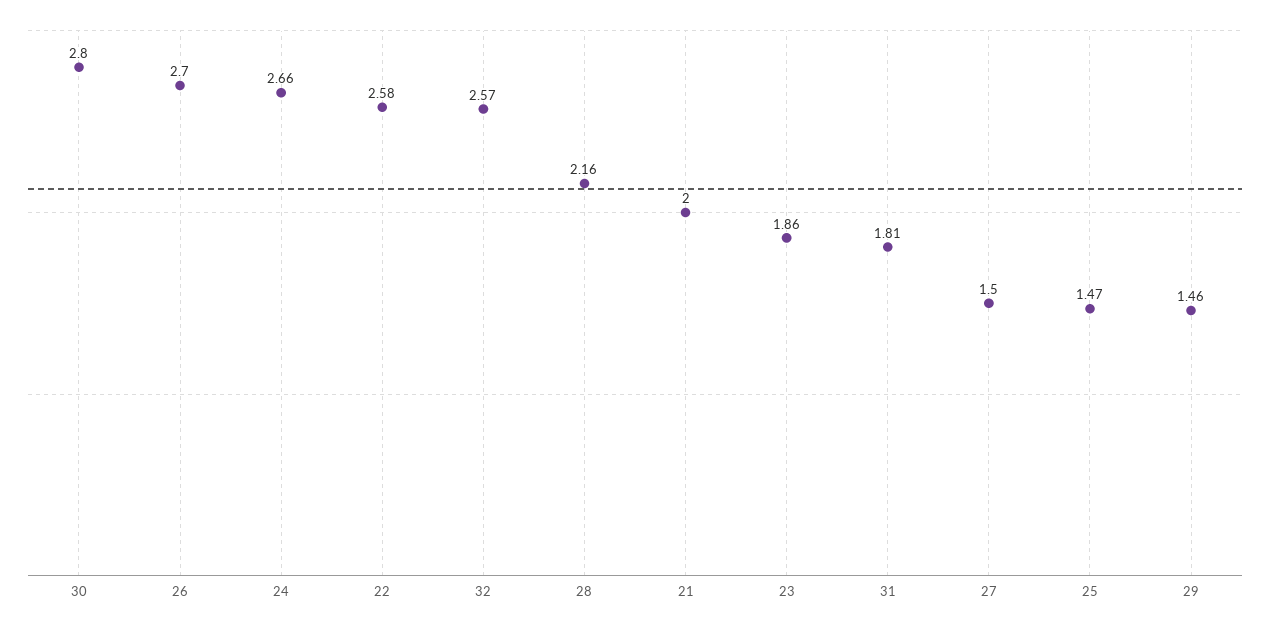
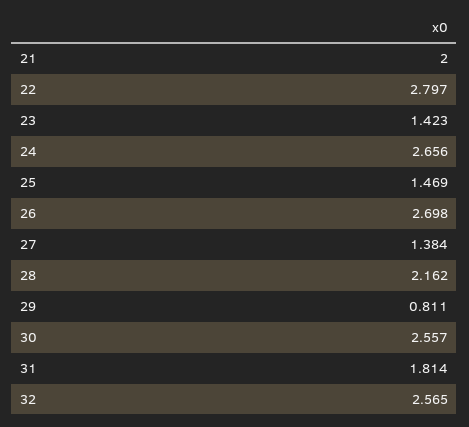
30: 2.8 -> 2.557
22: 2.58 -> 2.797
23: 1.86 -> 1.423
27: 1.5 -> 1.384
29: 1.46 -> 0.811

